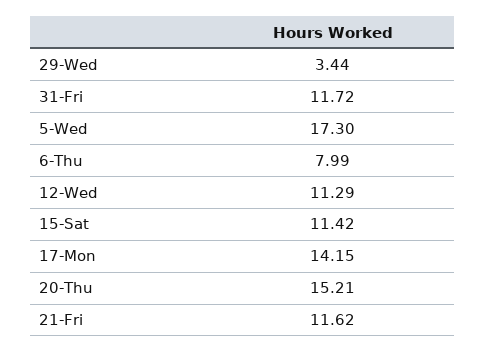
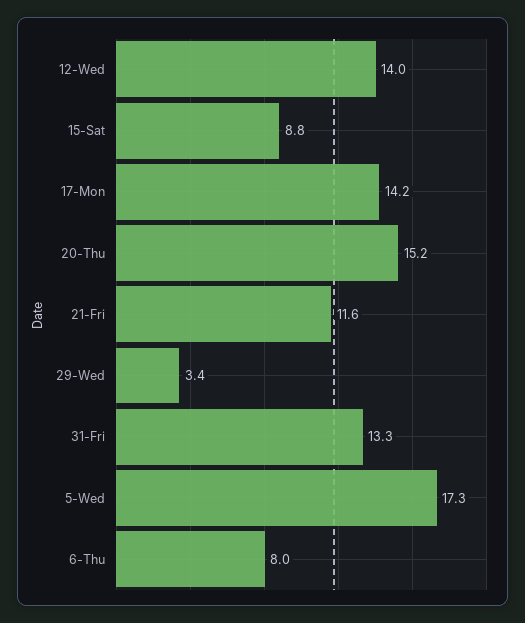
31-Fri: 11.72 -> 13.3
12-Wed: 11.29 -> 14
15-Sat: 11.42 -> 8.8

